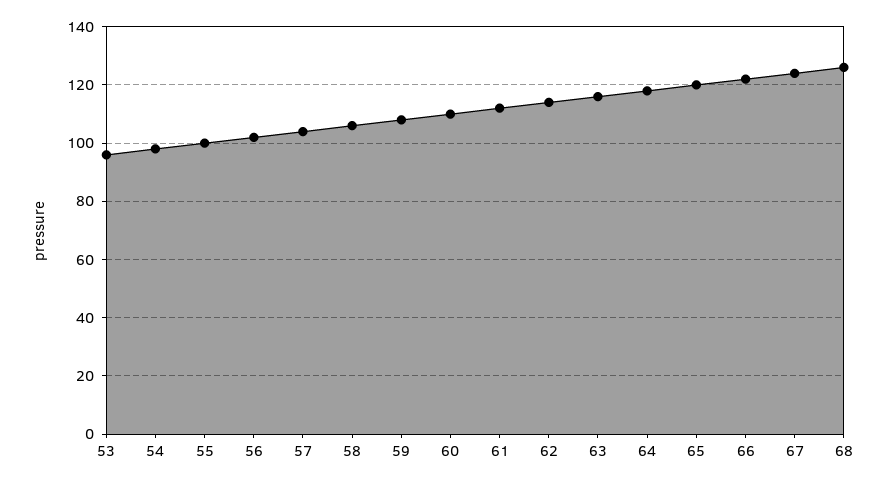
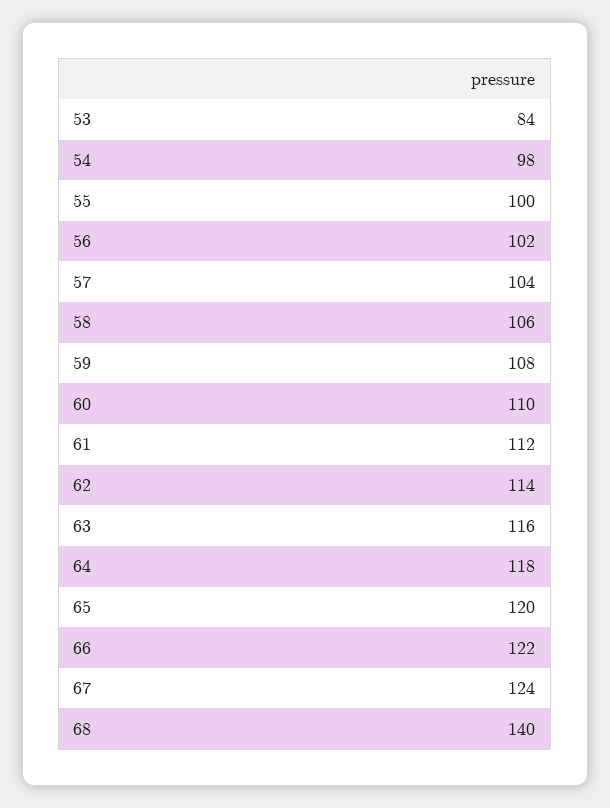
53: 95 -> 84
68: 125 -> 140

